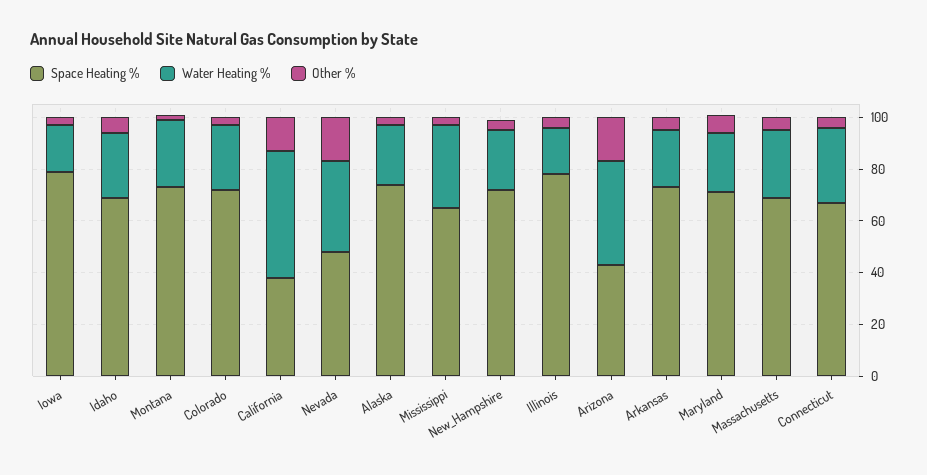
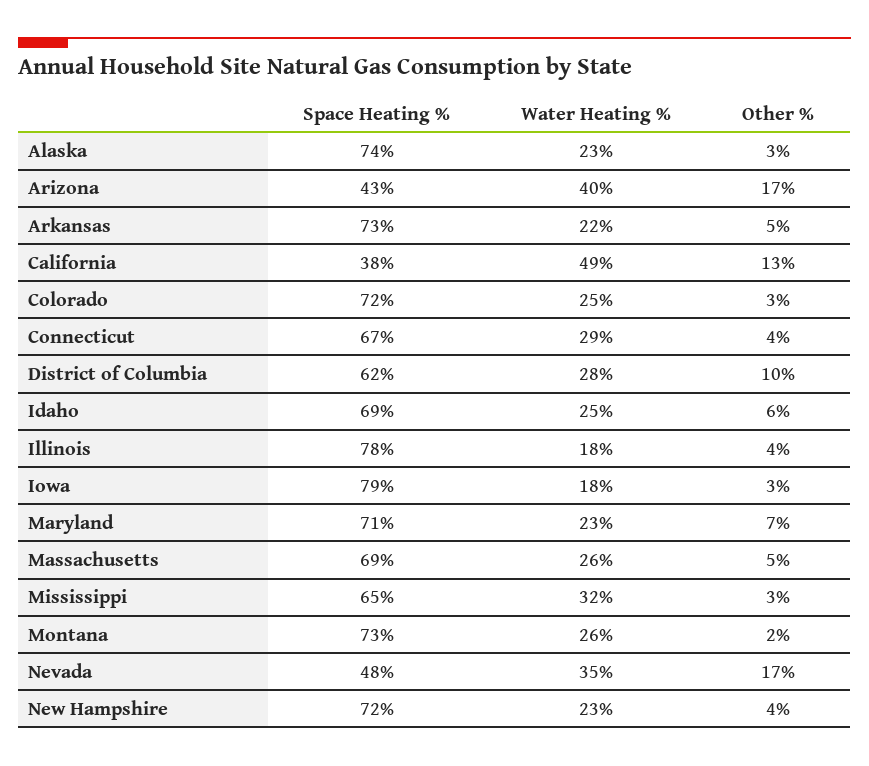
Space Heating %, District of Columbia: none -> 62
Water Heating %, District of Columbia: none -> 28
Other %, District of Columbia: none -> 10

